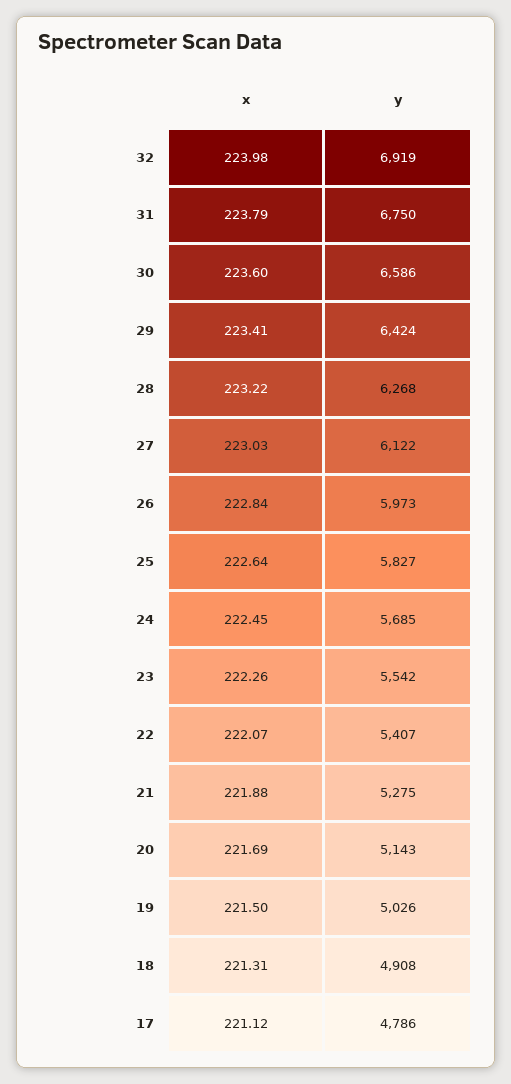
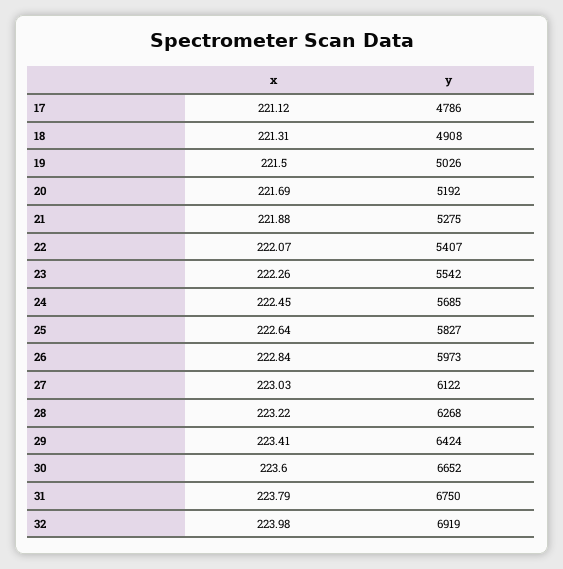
y, 30: 6586 -> 6652
y, 20: 5143 -> 5192

